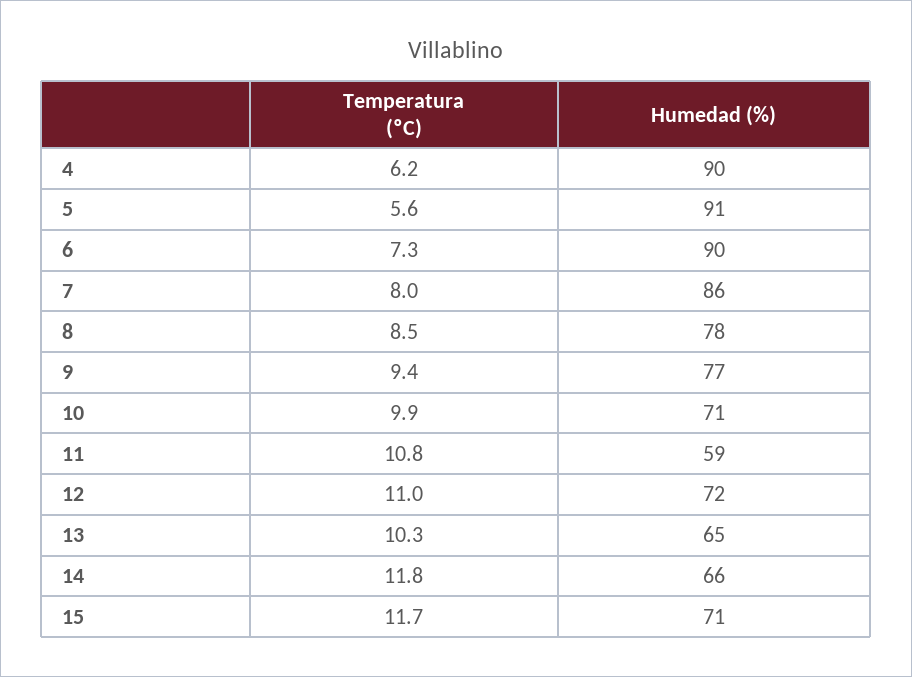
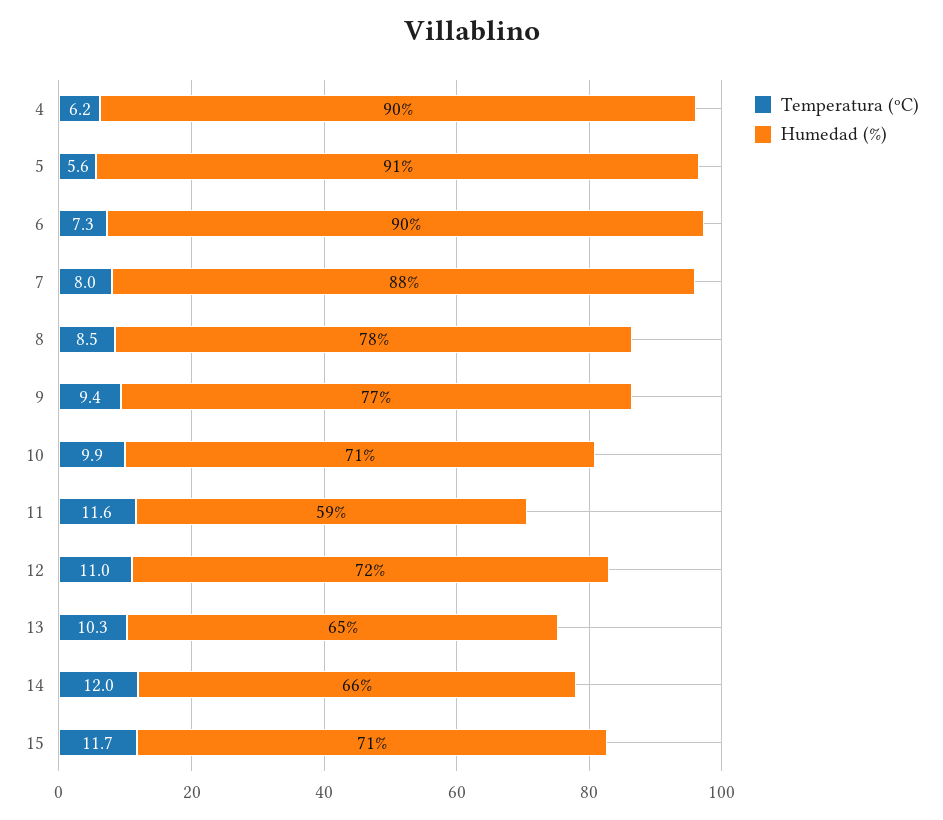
Humedad (%), 7: 86 -> 88
Temperatura (ºC), 11: 10.8 -> 11.6
Temperatura (ºC), 14: 11.8 -> 12

